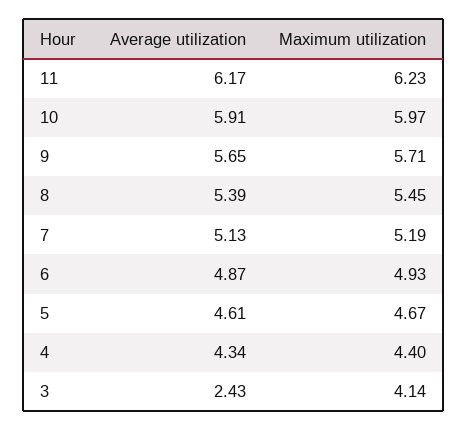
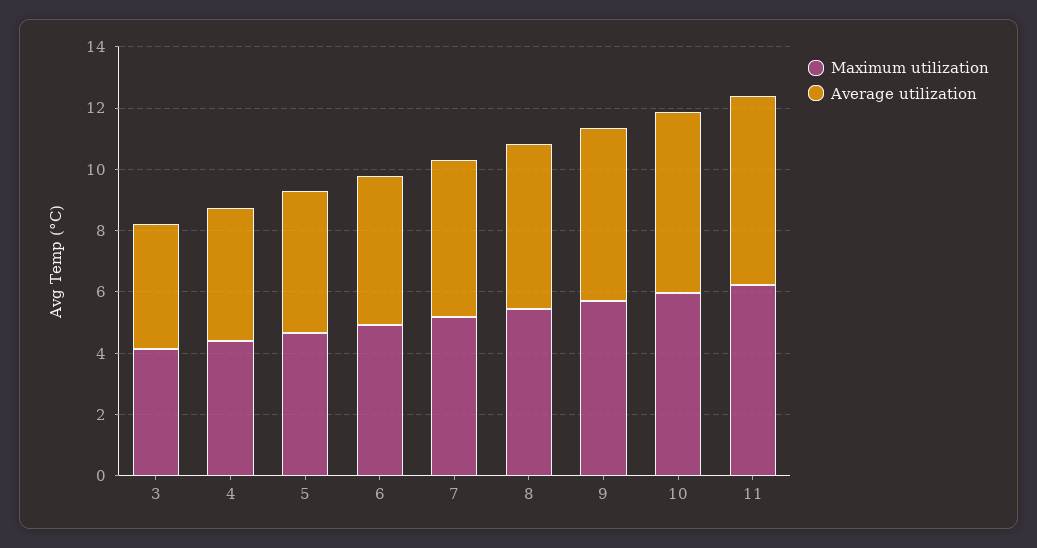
Average utilization, 3: 2.43 -> 4

